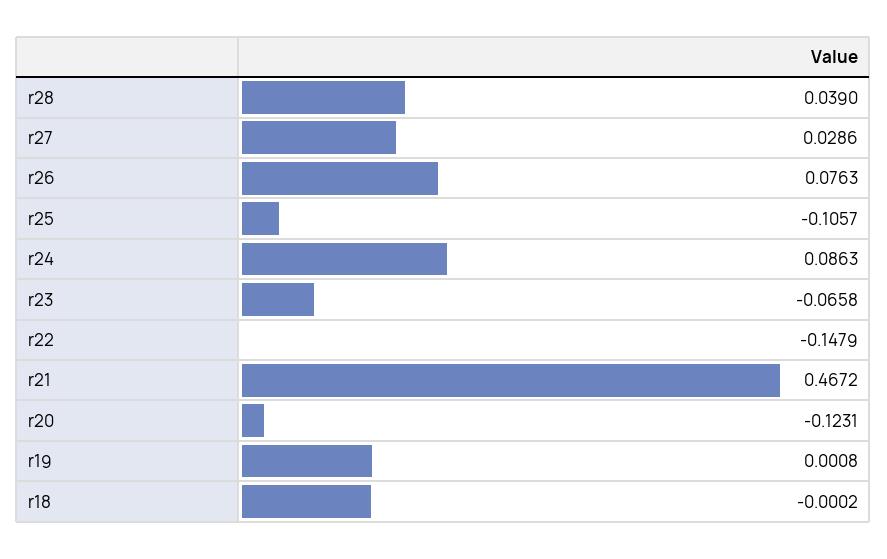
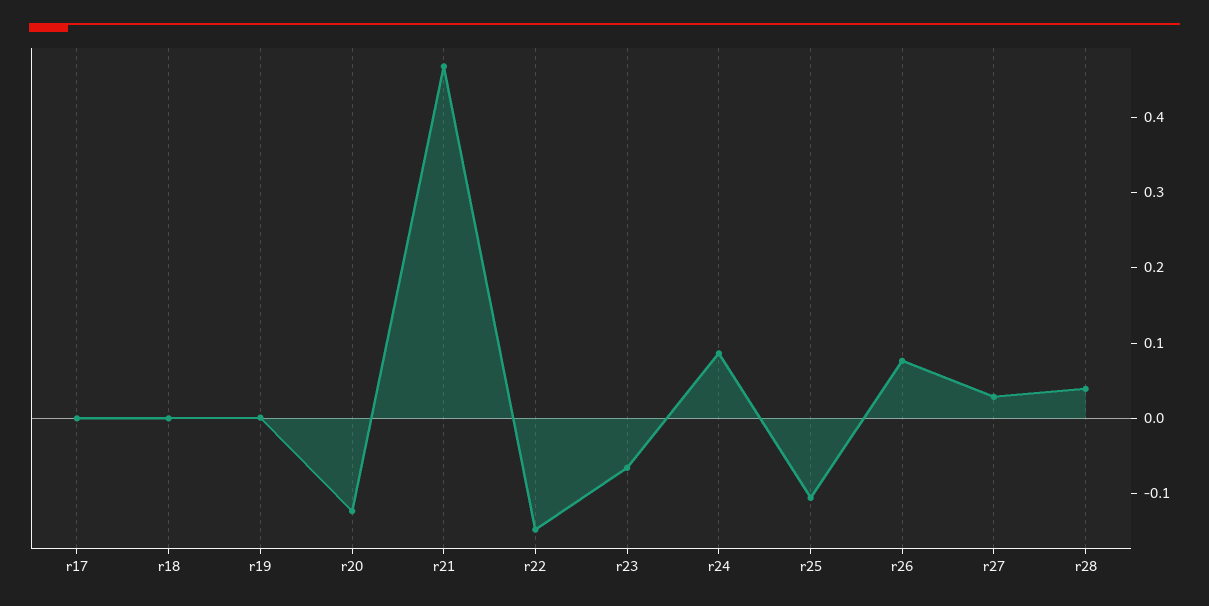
r17: none -> 0

